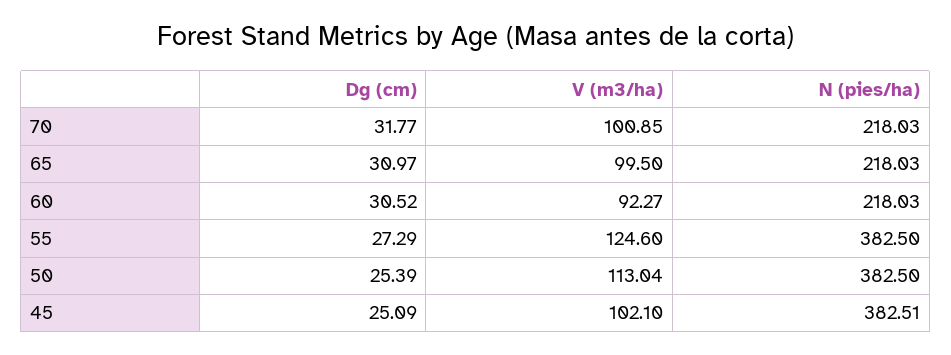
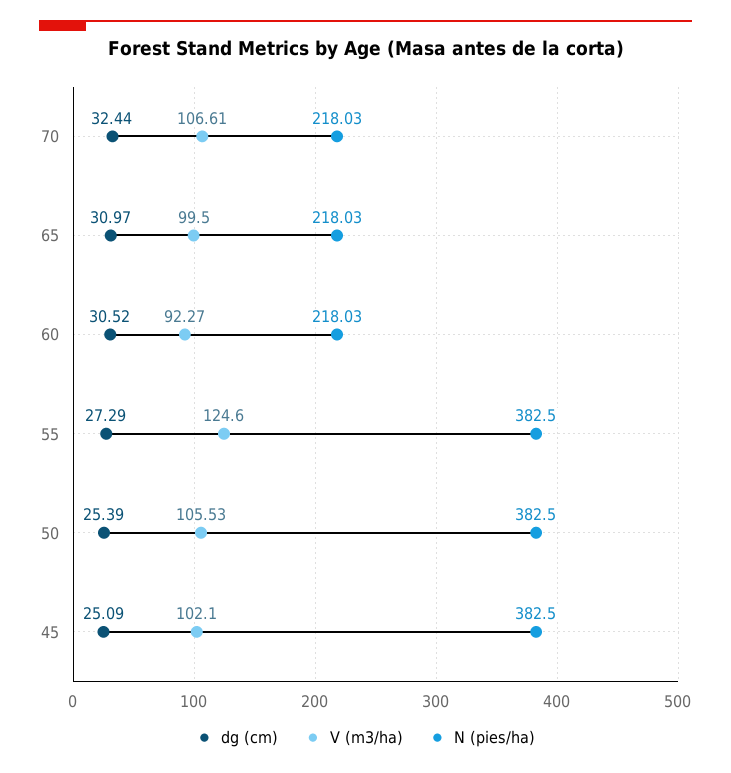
Dg (cm), 70: 31.77 -> 32.44
V (m3/ha), 70: 100.85 -> 106.61
V (m3/ha), 50: 113.04 -> 105.53
N (pies/ha), 45: 382.51 -> 382.5

